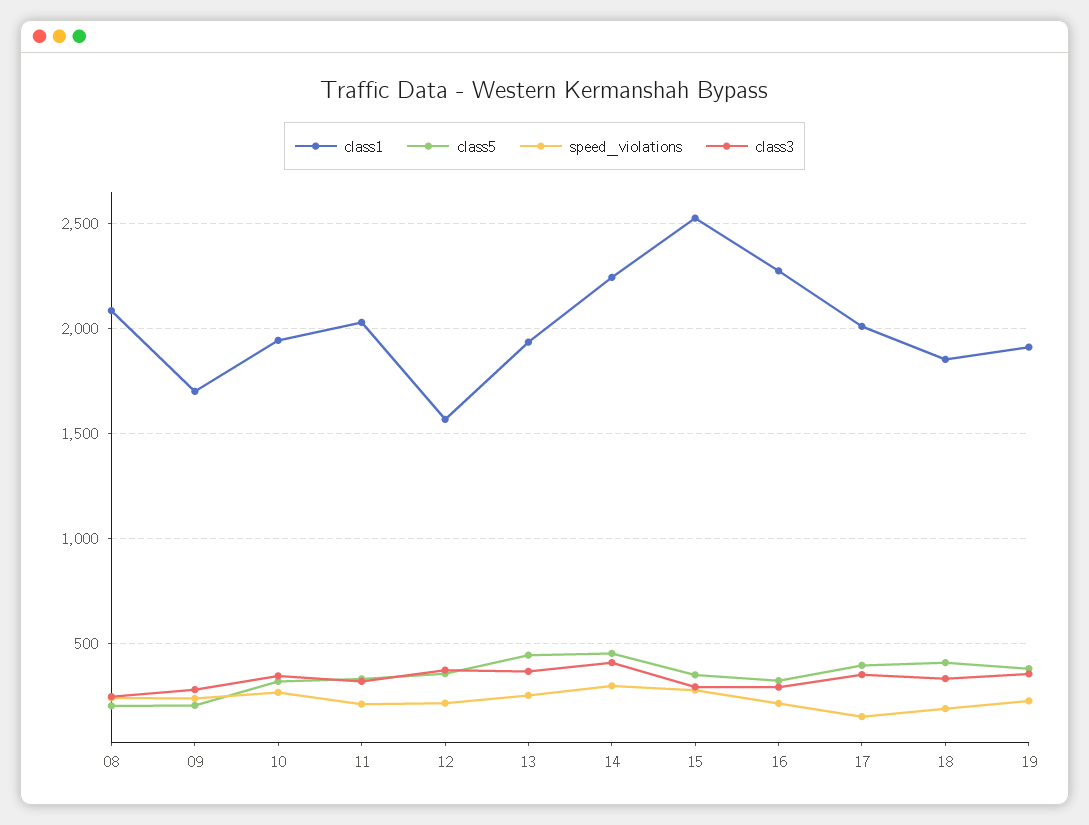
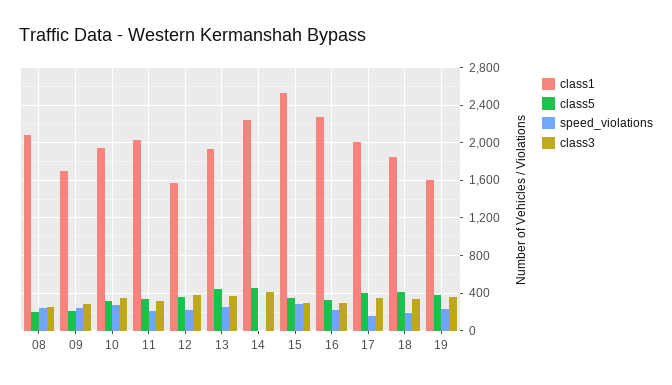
speed_violations, 14: 300 -> 0
class1, 19: 1900 -> 1600

